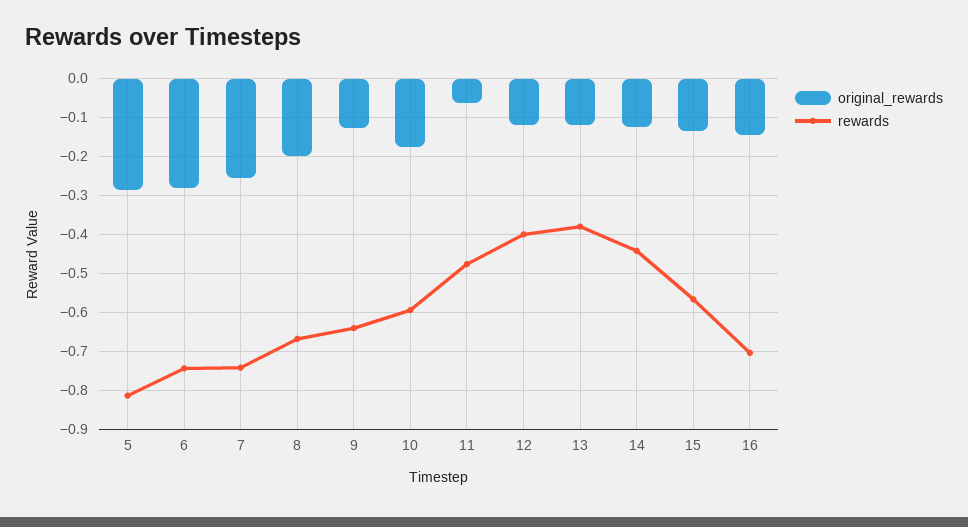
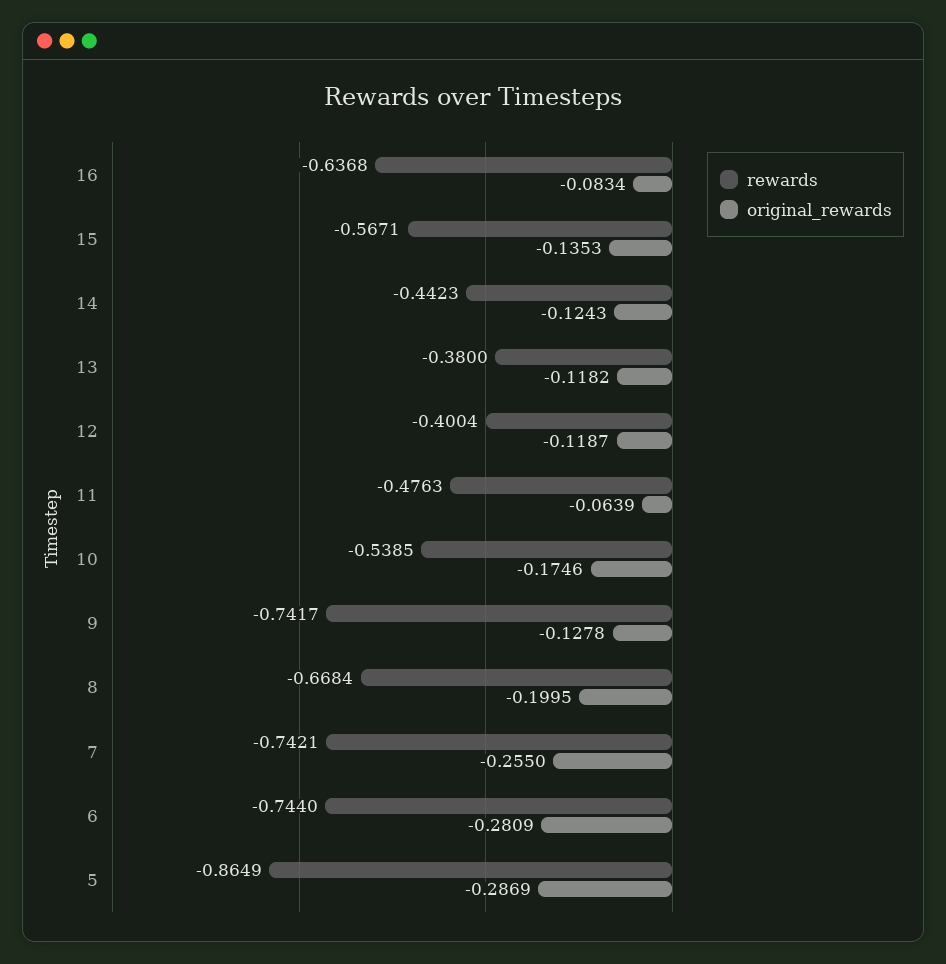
rewards, 5: -0.82 -> -0.8649
rewards, 9: -0.64 -> -0.7417
rewards, 10: -0.6 -> -0.5385
original_rewards, 16: -0.14 -> -0.0834
rewards, 16: -0.7 -> -0.6368

